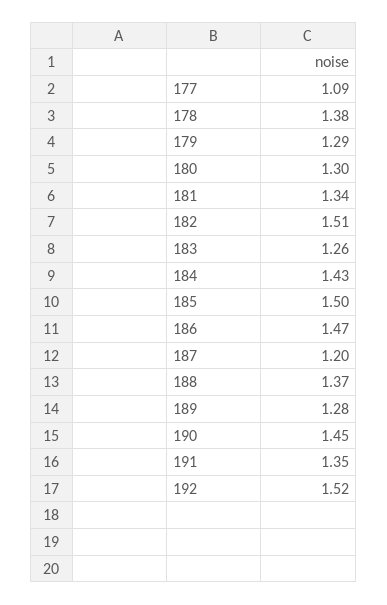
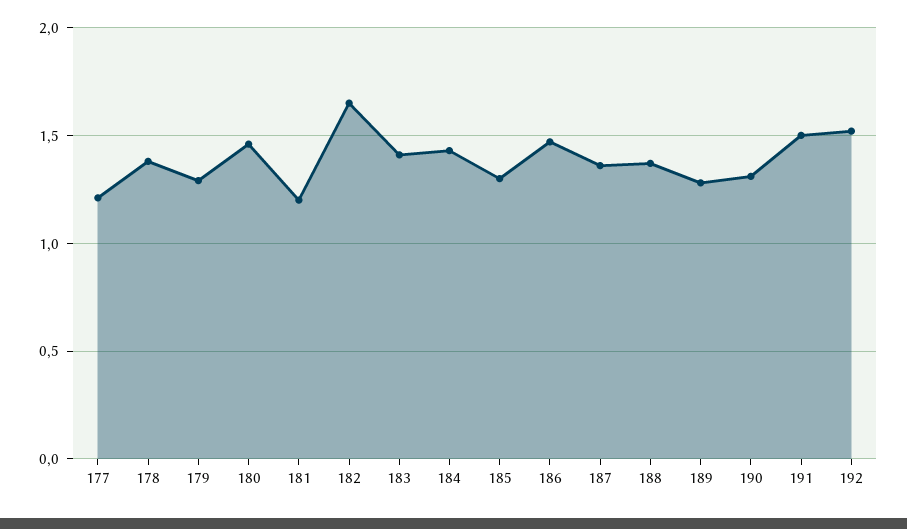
177: 1.09 -> 1.2
180: 1.3 -> 1.45
181: 1.34 -> 1.2
182: 1.51 -> 1.65
183: 1.26 -> 1.4
185: 1.5 -> 1.3
187: 1.2 -> 1.35
190: 1.45 -> 1.3
191: 1.35 -> 1.5

